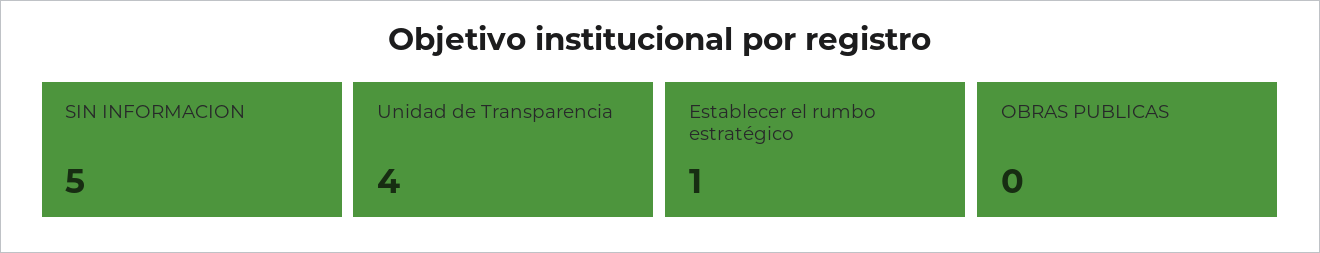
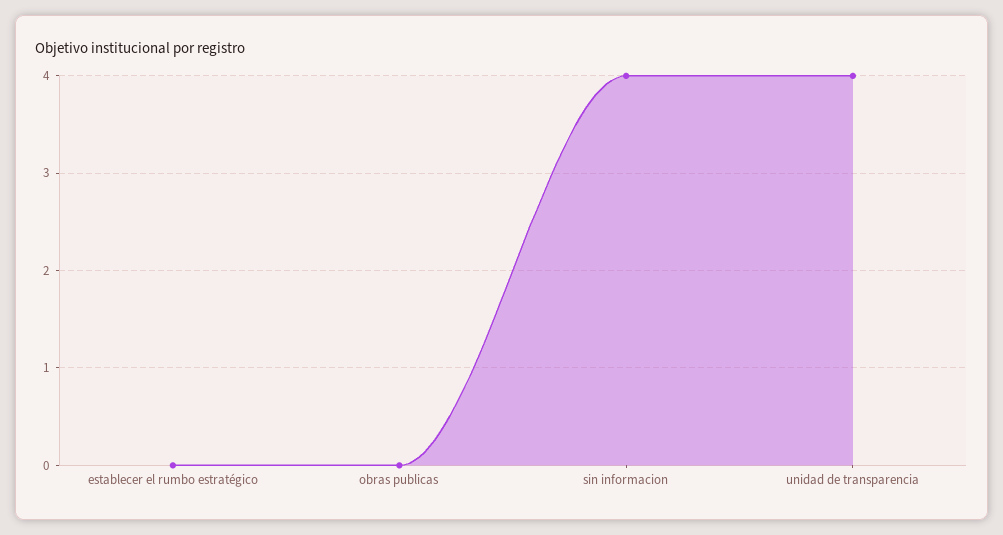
SIN INFORMACION: 5 -> 4
Establecer el rumbo estratégico: 1 -> 0

